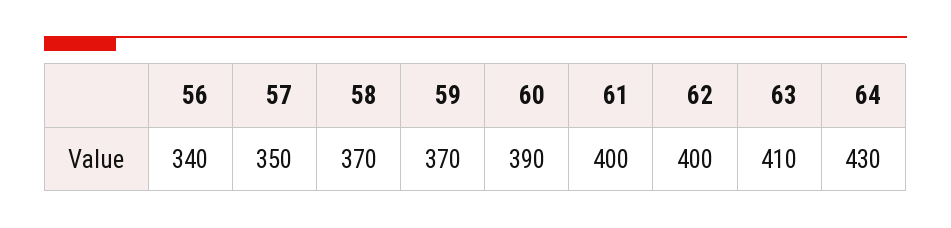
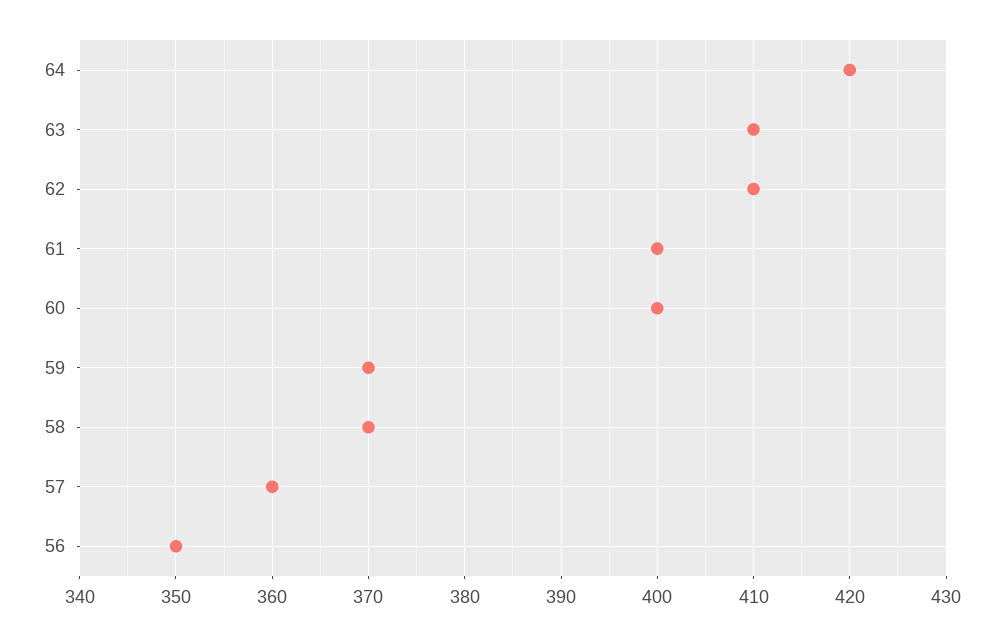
56: 340 -> 350
57: 350 -> 360
60: 390 -> 400
62: 400 -> 410
64: 430 -> 420

